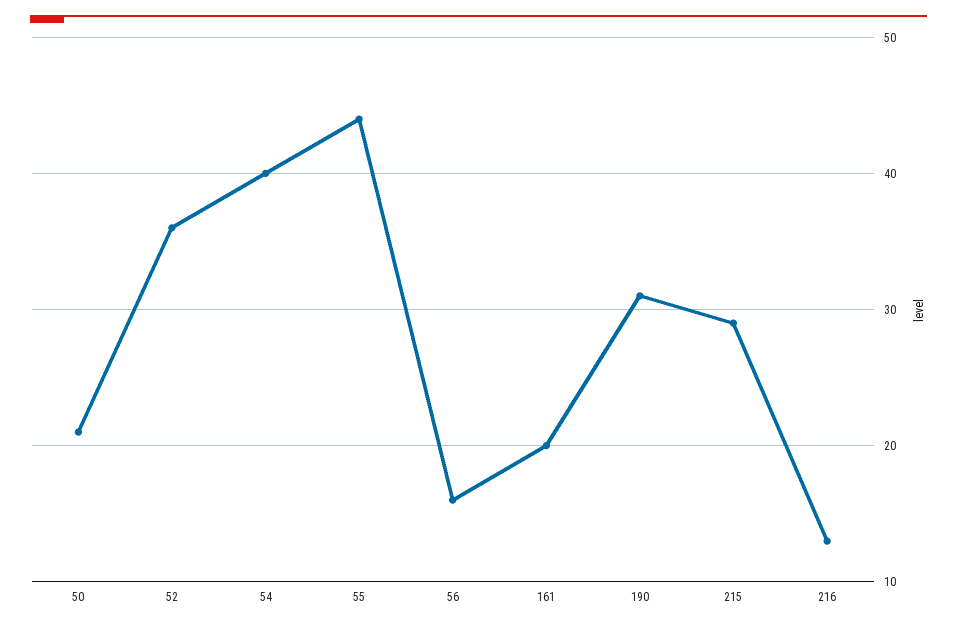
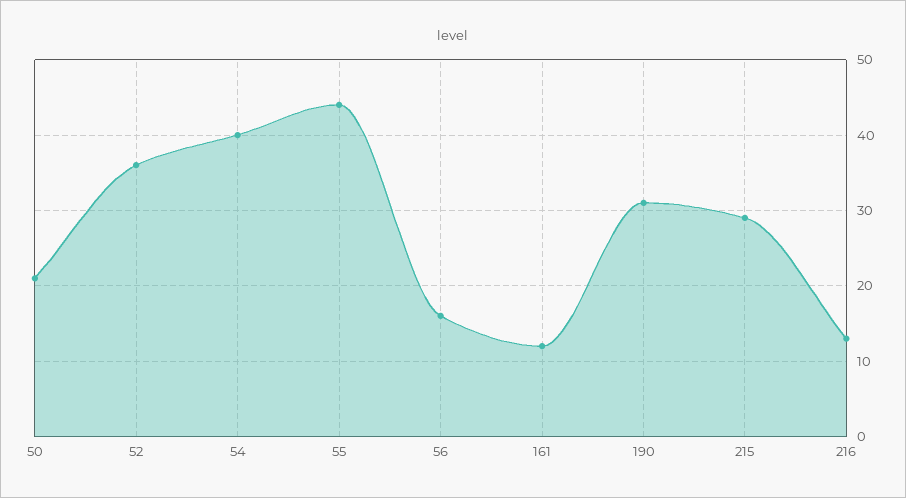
161: 20 -> 12

